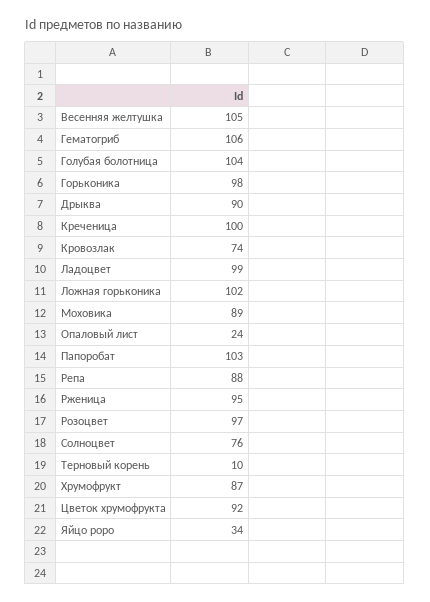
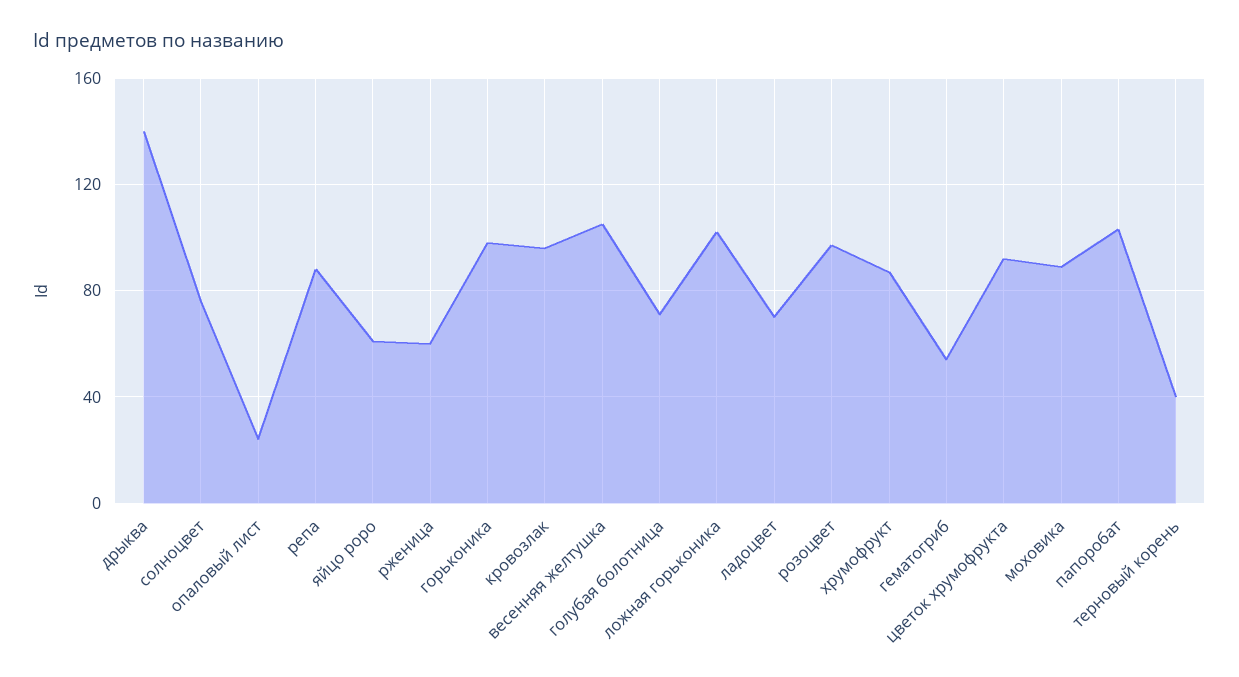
Гематогриб: 106 -> 55
Голубая болотница: 104 -> 70
Дрыква: 90 -> 140
Креченица: 100 -> none
Кровозлак: 74 -> 95
Ладоцвет: 99 -> 70
Рженица: 95 -> 60
Терновый корень: 10 -> 40
Яйцо роро: 34 -> 60

